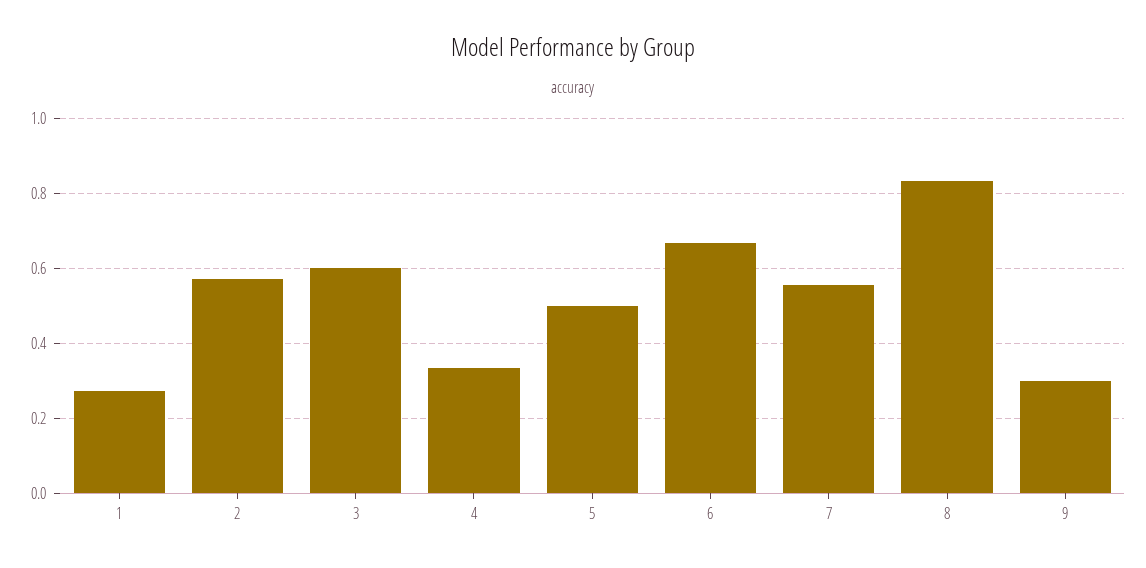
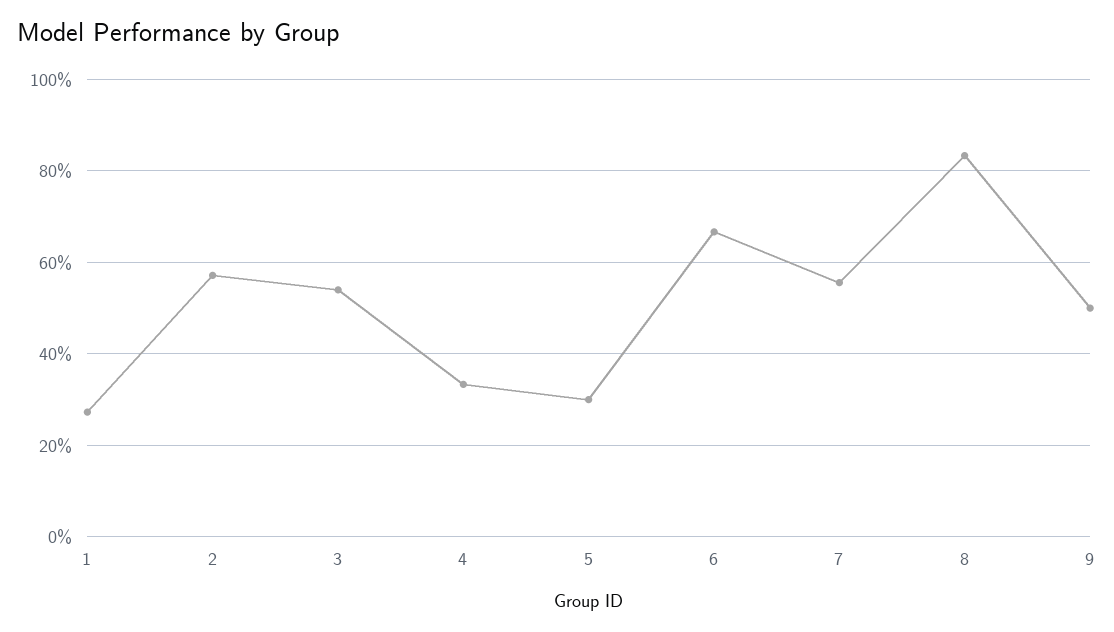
3: 0.6 -> 0.54
5: 0.5 -> 0.3
9: 0.3 -> 0.5

